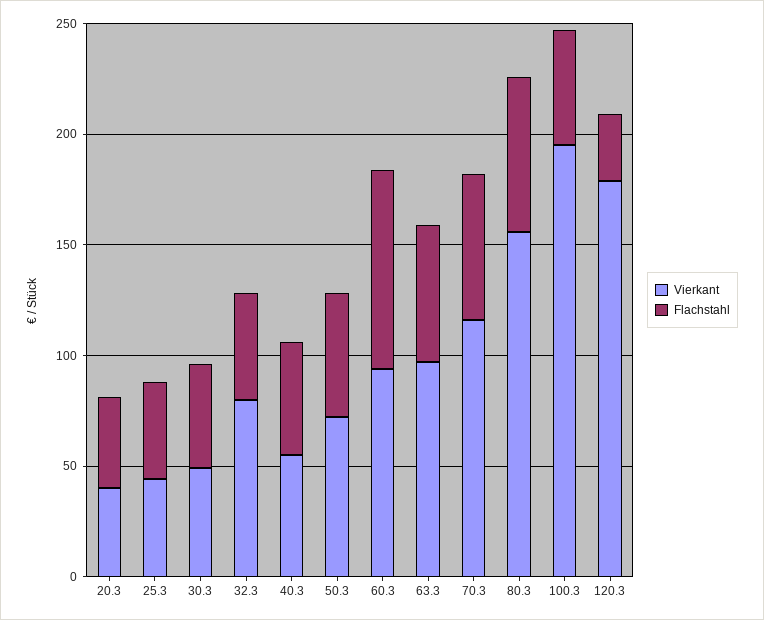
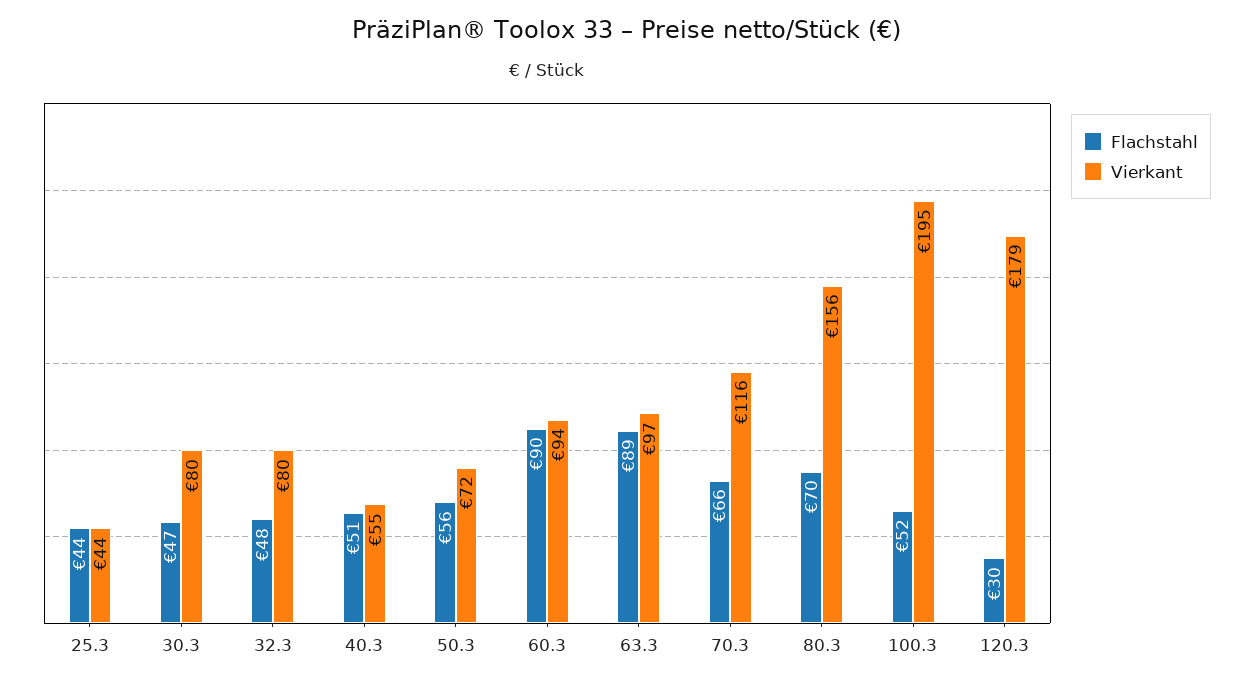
Vierkant, 20.3: 40 -> none
Flachstahl, 20.3: 40 -> none
Vierkant, 30.3: 50 -> 80
Flachstahl, 63.3: 60 -> 89

